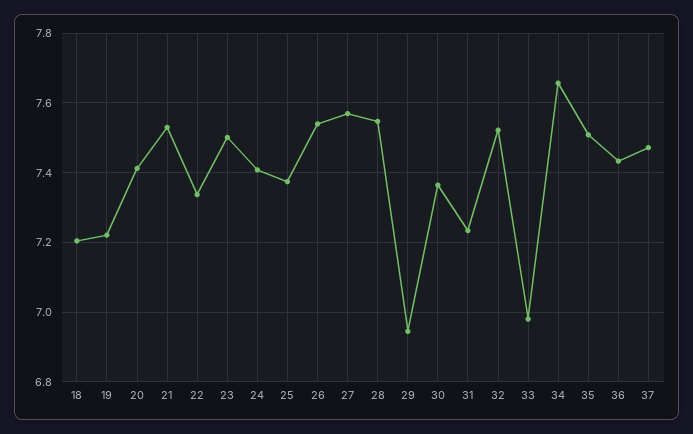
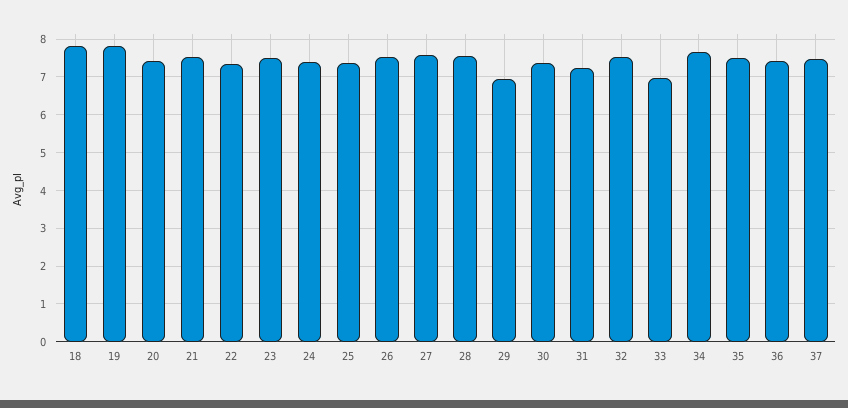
18: 7.2 -> 7.8
19: 7.22 -> 7.8

